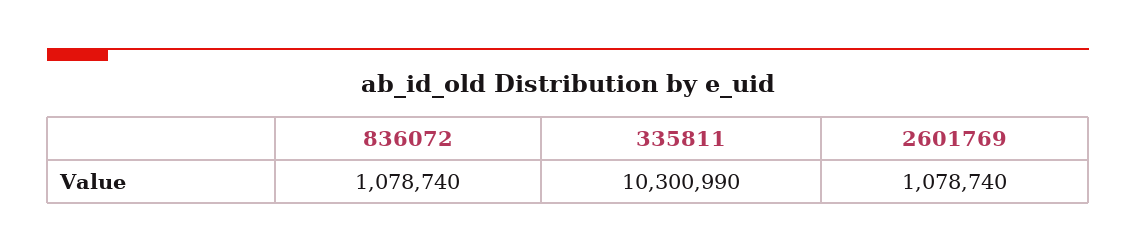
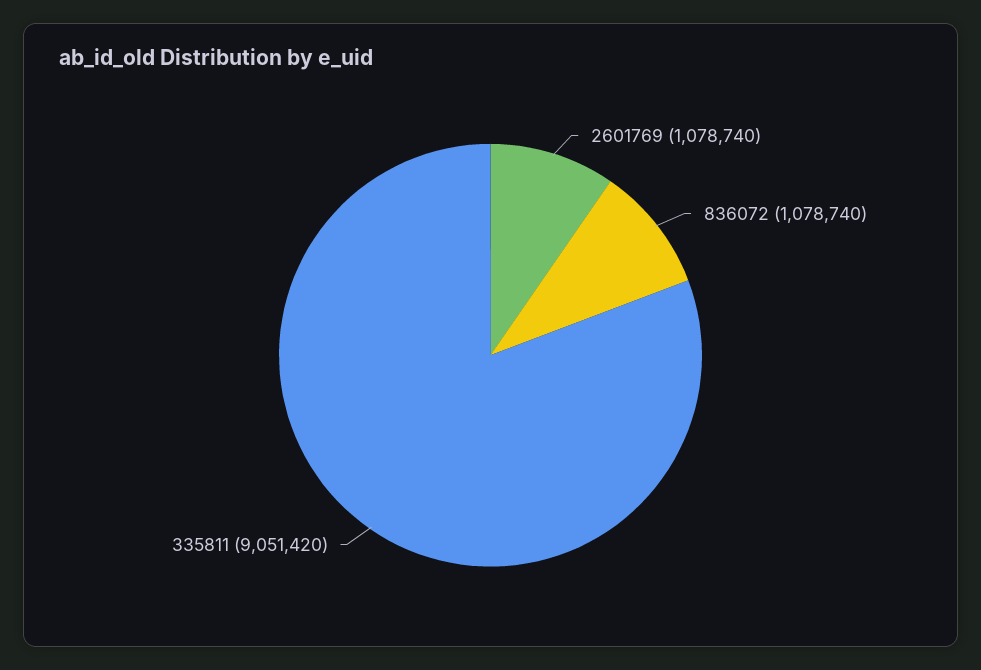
335811: 10300990 -> 9051420

